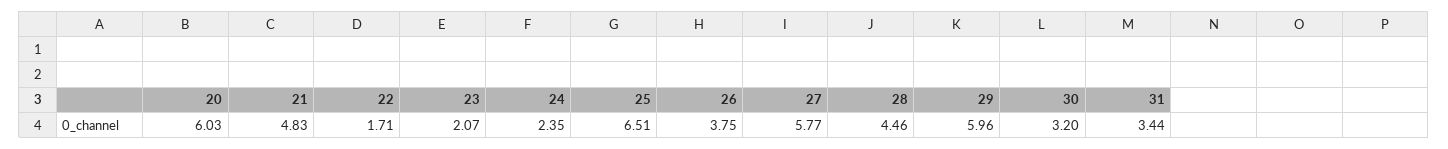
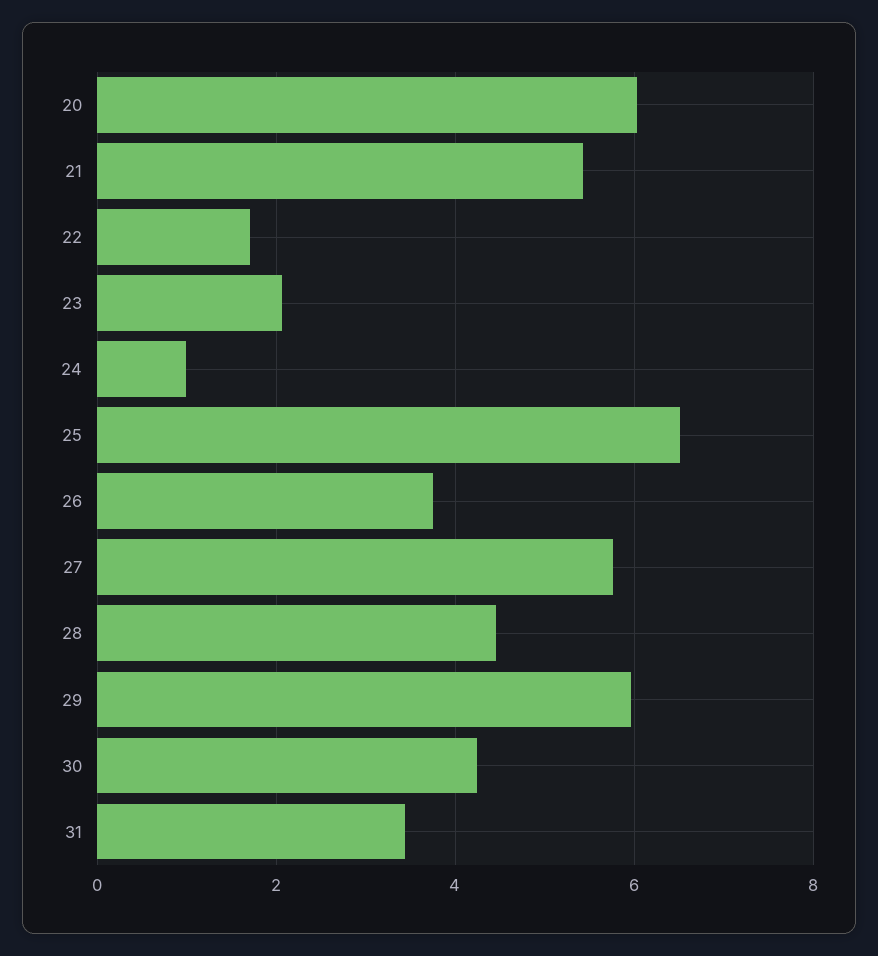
21: 4.83 -> 5.4
24: 2.35 -> 1
30: 3.2 -> 4.2

